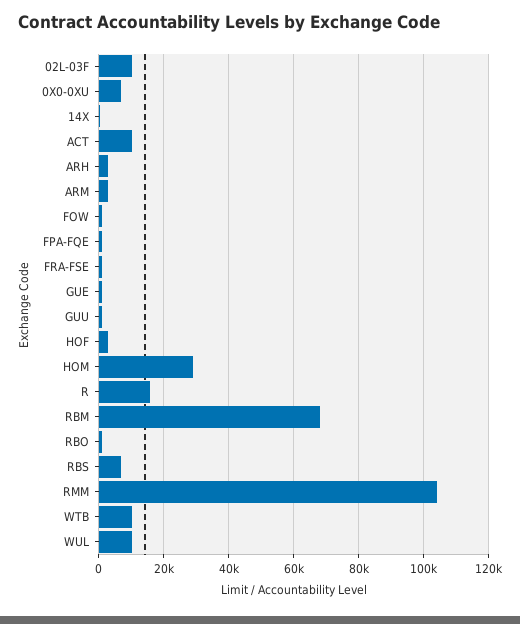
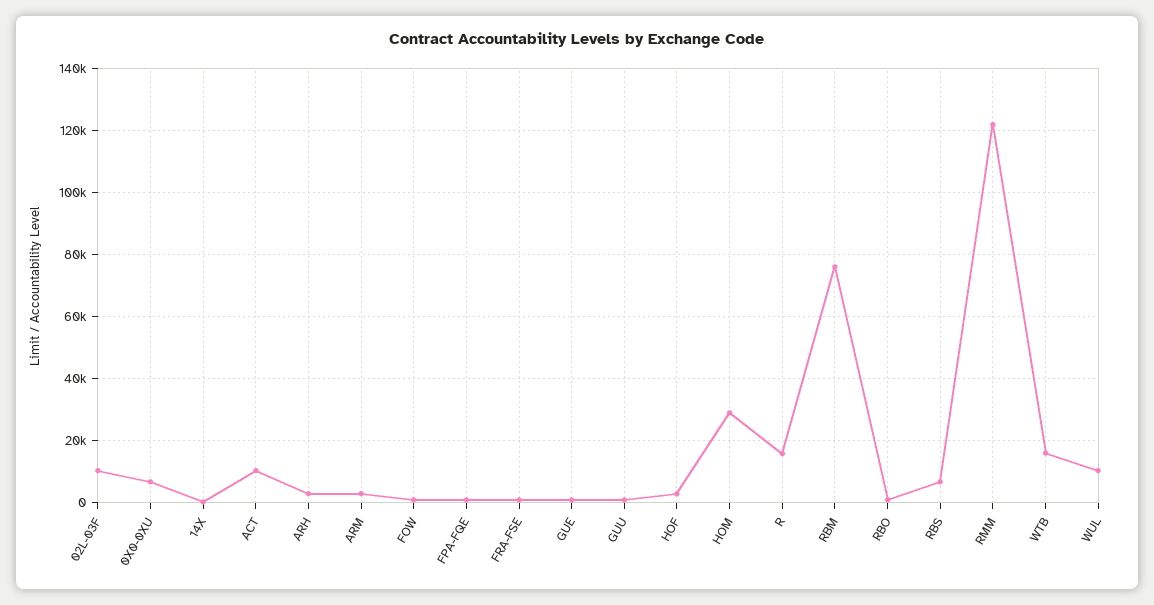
RBM: 68000 -> 76000
RMM: 104000 -> 122000
WTB: 10000 -> 16000

